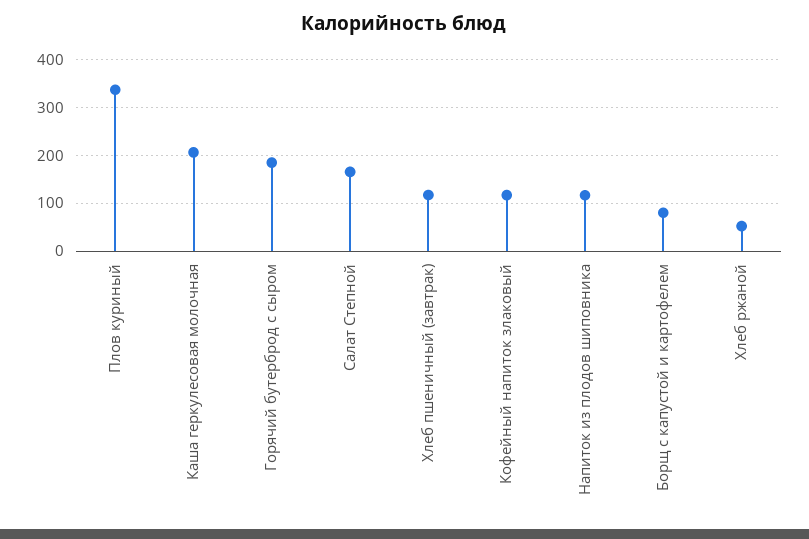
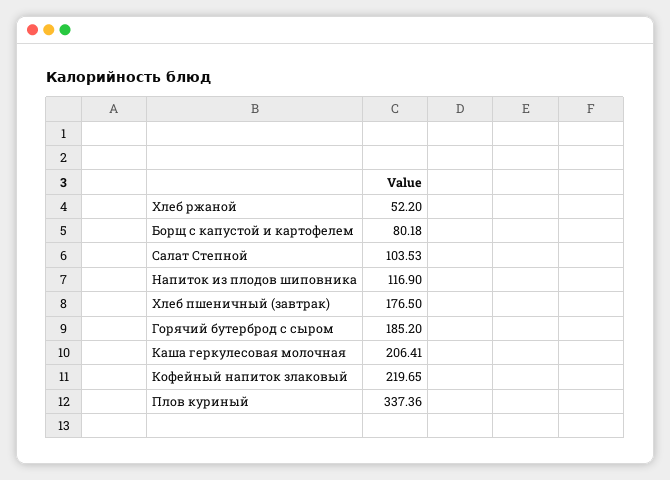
Салат Степной: 160 -> 103.53
Хлеб пшеничный (завтрак): 120 -> 176.5
Кофейный напиток злаковый: 120 -> 219.65

